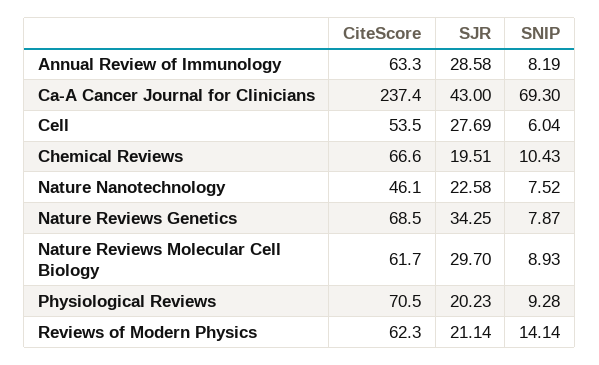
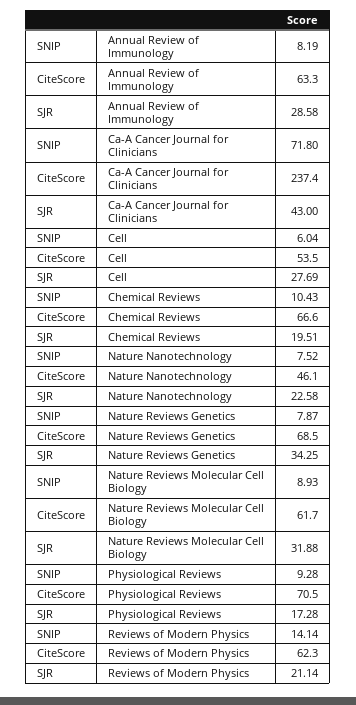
SNIP, Ca-A Cancer Journal for Clinicians: 69.3 -> 71.8
SJR, Nature Reviews Molecular Cell Biology: 29.7 -> 31.88
SJR, Physiological Reviews: 20.23 -> 17.28

